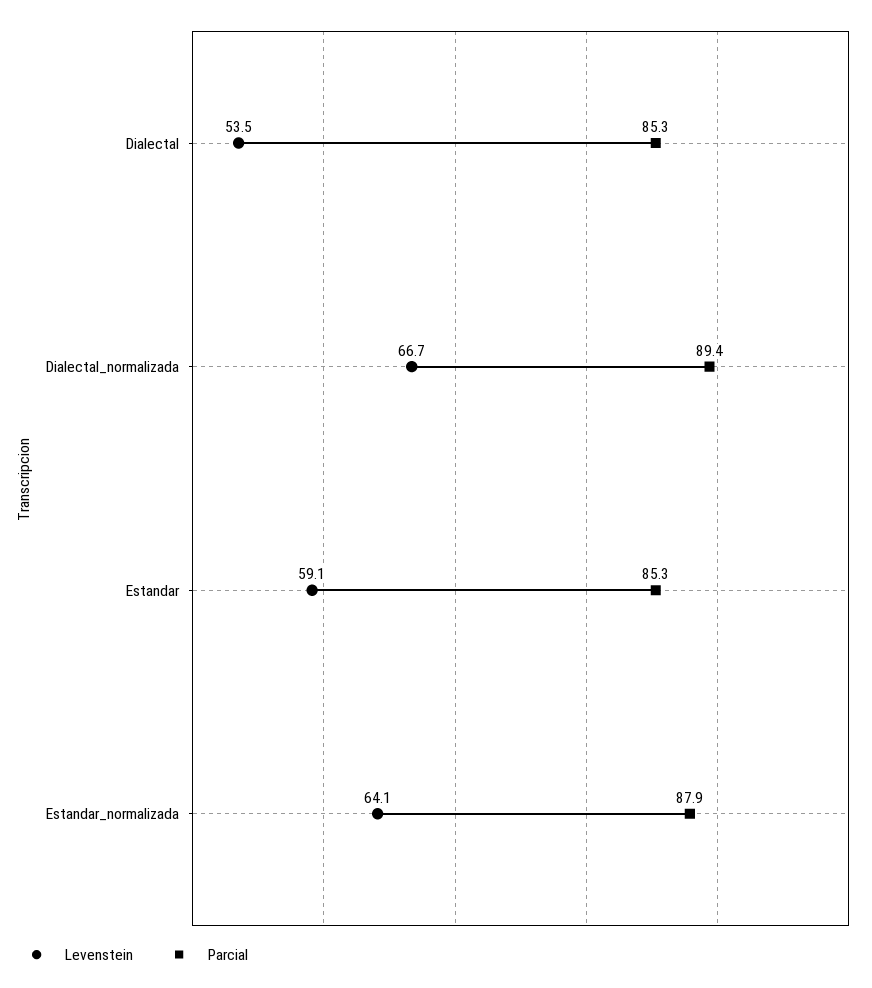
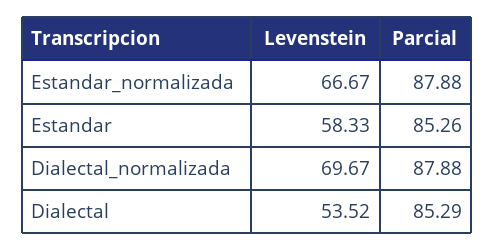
Levenstein, Dialectal_normalizada: 66.7 -> 69.67
Parcial, Dialectal_normalizada: 89.4 -> 87.88
Levenstein, Estandar: 59.1 -> 58.33
Levenstein, Estandar_normalizada: 64.1 -> 66.67

